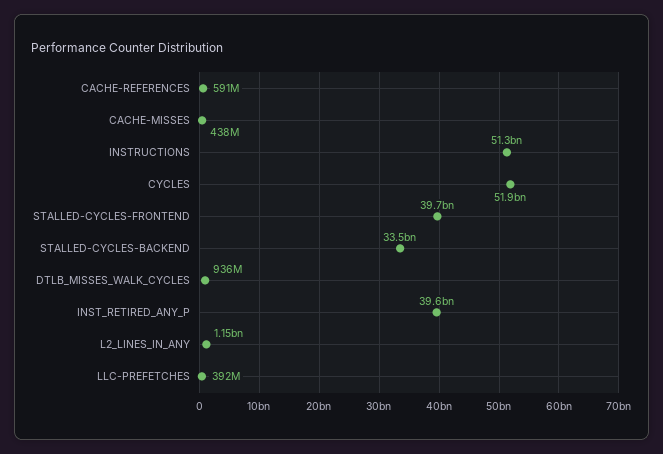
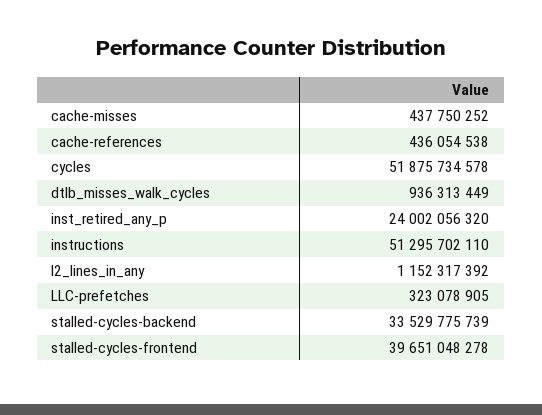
CACHE-REFERENCES: 591000000 -> 436054538
INST_RETIRED_ANY_P: 39600000000 -> 24002056320
LLC-PREFETCHES: 392000000 -> 323078905

